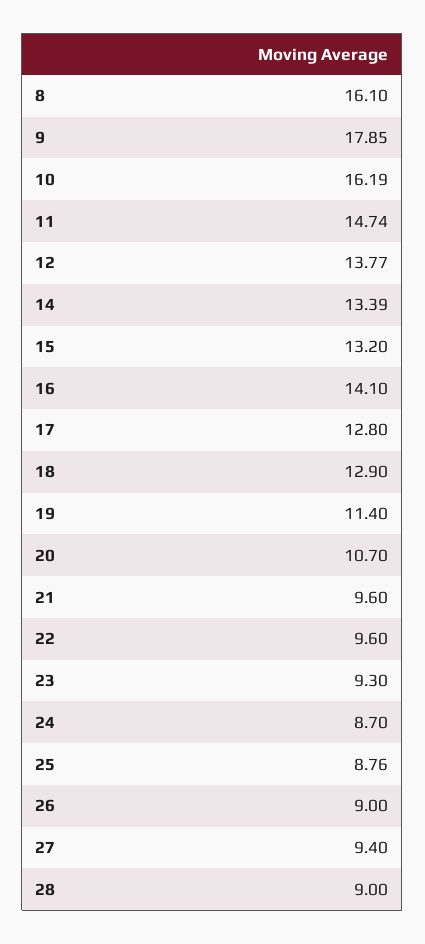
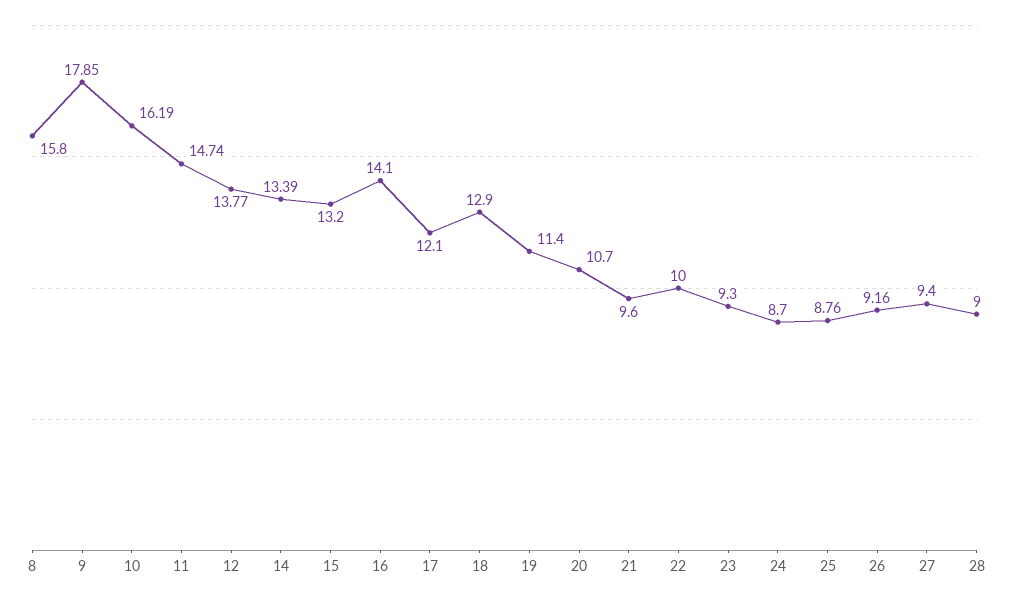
8: 16.1 -> 15.8
17: 12.8 -> 12.1
22: 9.6 -> 10
26: 9 -> 9.16

